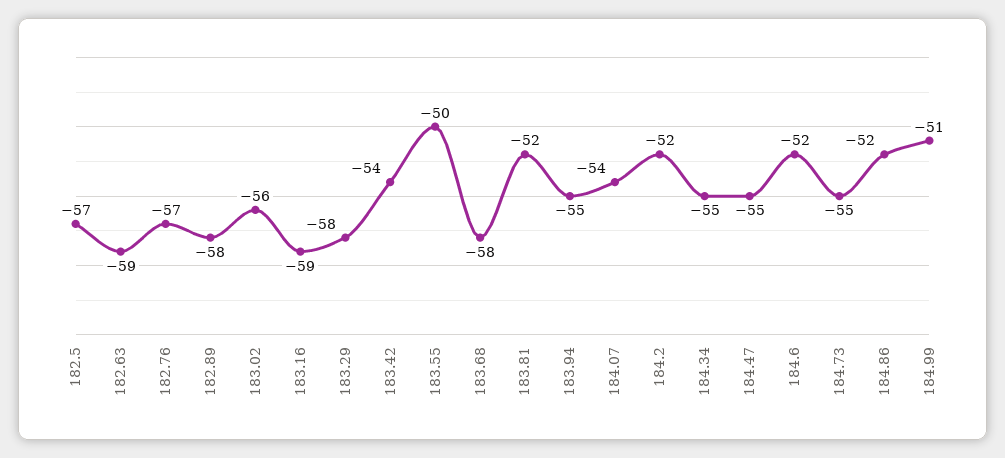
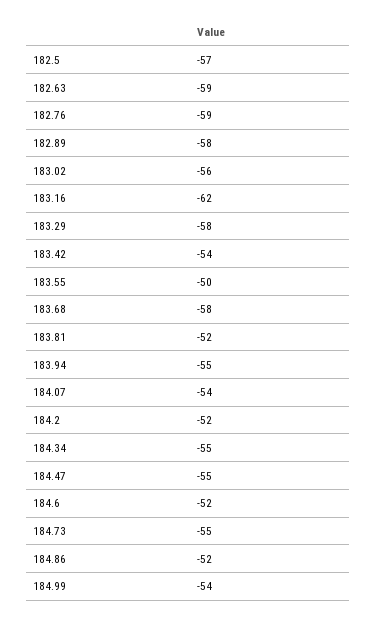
182.76: -57 -> -59
183.16: -59 -> -62
184.99: -51 -> -54

